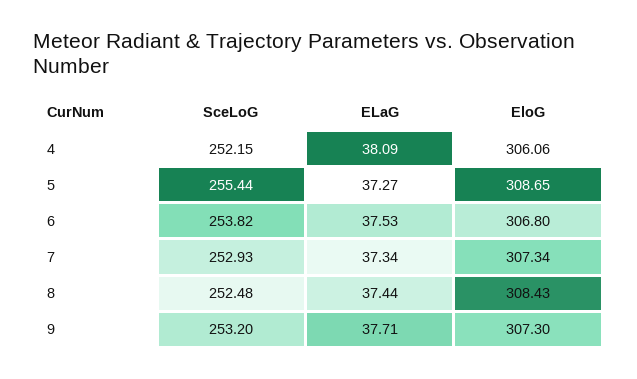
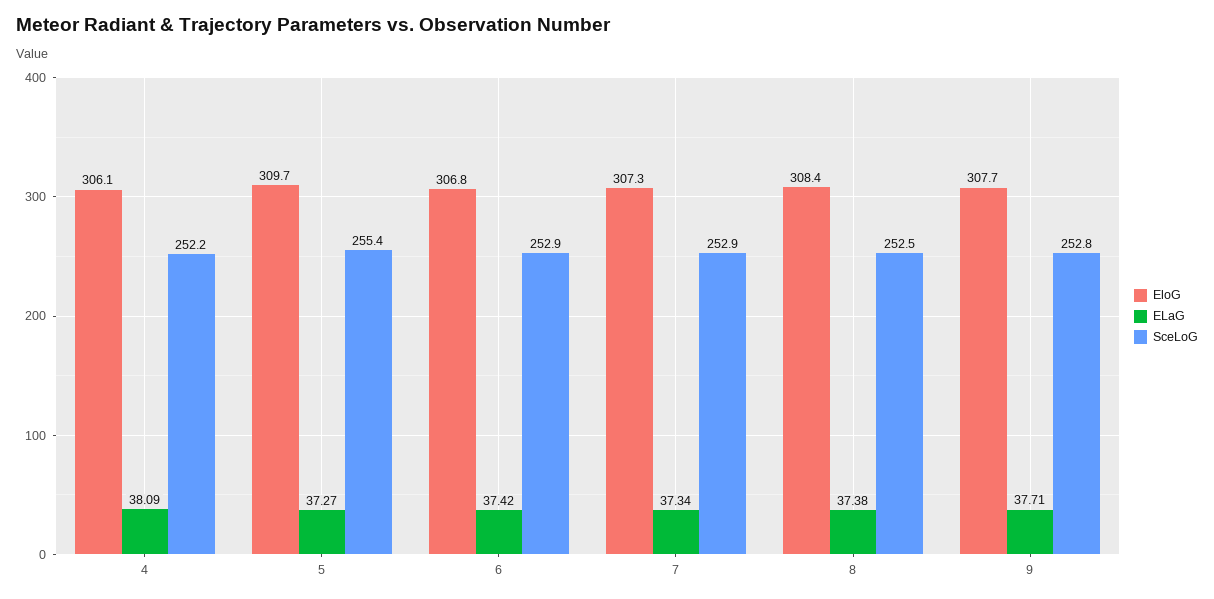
EloG, 5: 308.65 -> 309.7
SceLoG, 6: 253.82 -> 252.9
ELaG, 6: 37.53 -> 37.42
ELaG, 8: 37.44 -> 37.38
SceLoG, 9: 253.2 -> 252.8
EloG, 9: 307.3 -> 307.7

